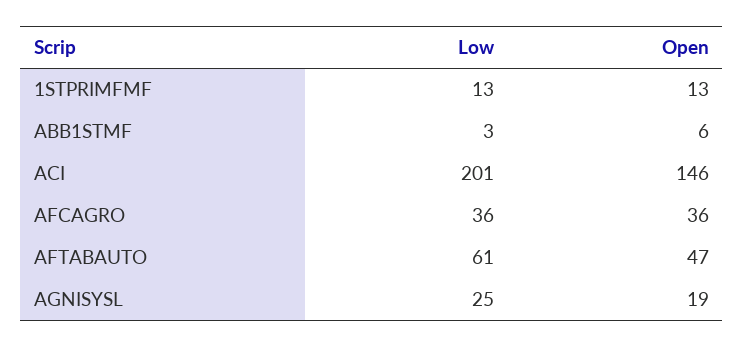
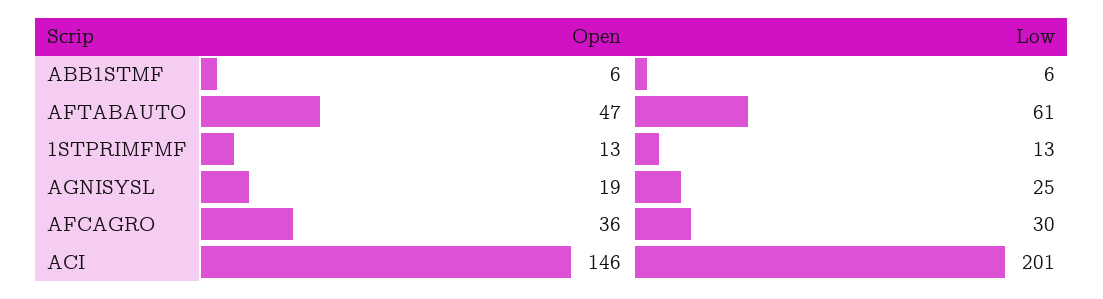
Low, ABB1STMF: 3 -> 6
Low, AFCAGRO: 36 -> 30

